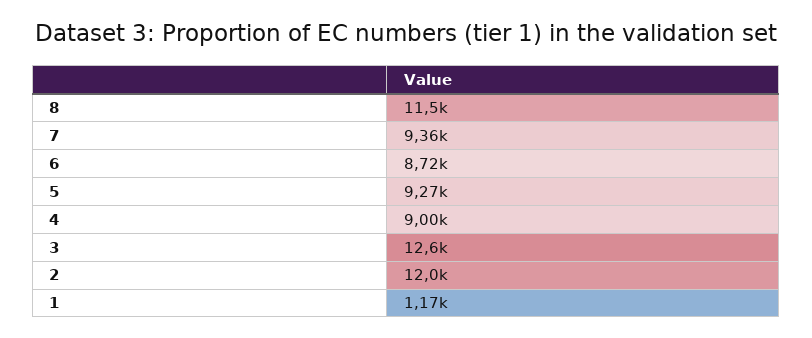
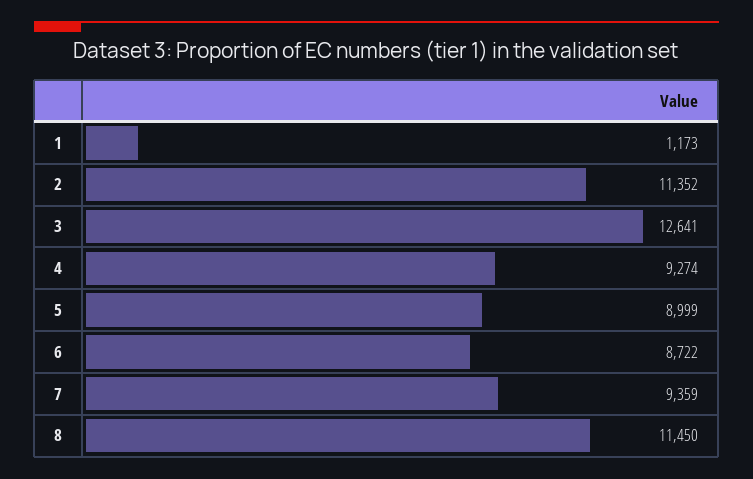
5: 9270 -> 8999
4: 9000 -> 9274
2: 12000 -> 11352

